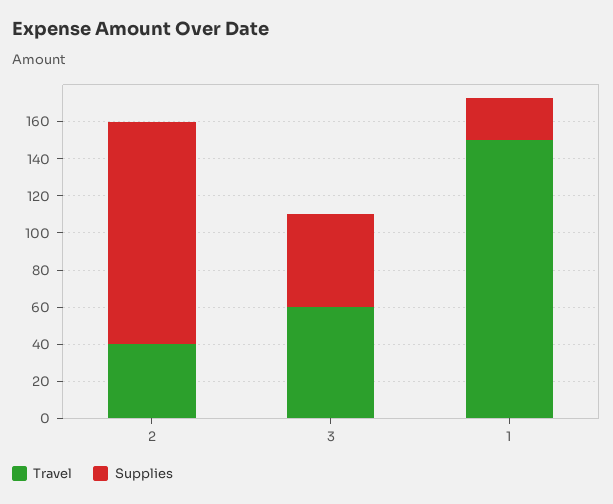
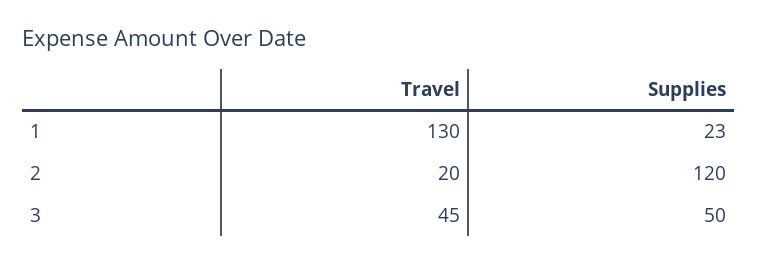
Travel, 2: 40 -> 20
Travel, 3: 60 -> 45
Travel, 1: 150 -> 130

